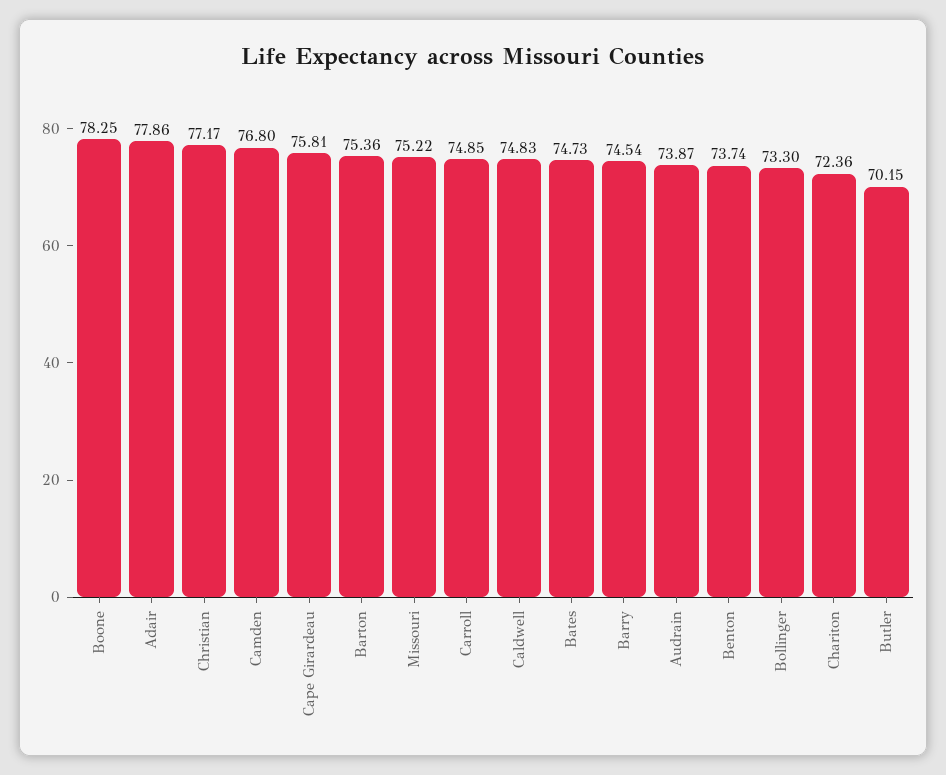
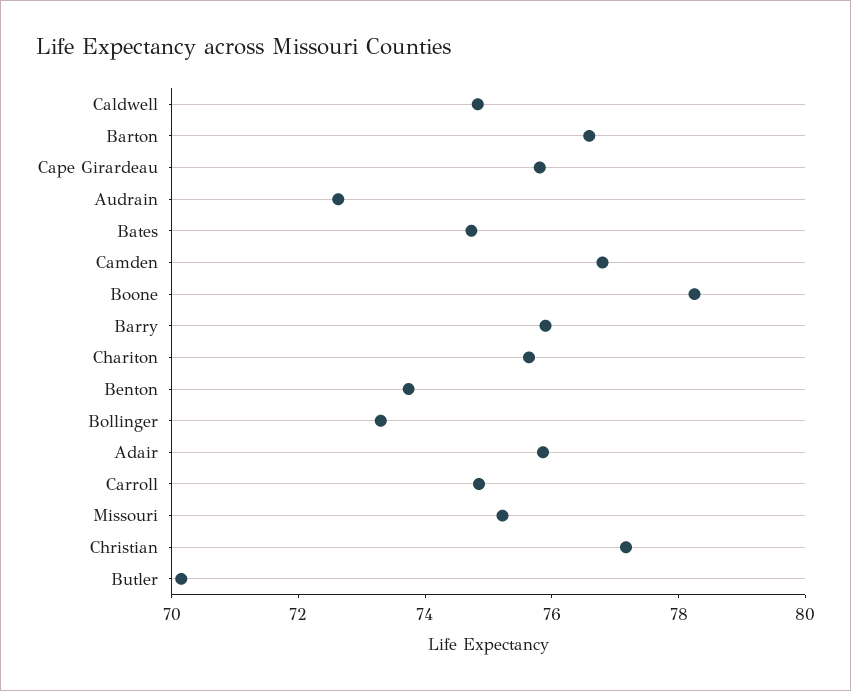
Adair: 77.86 -> 76
Barton: 75.36 -> 76.5
Barry: 74.54 -> 76
Audrain: 73.87 -> 72.5
Chariton: 72.36 -> 75.5

